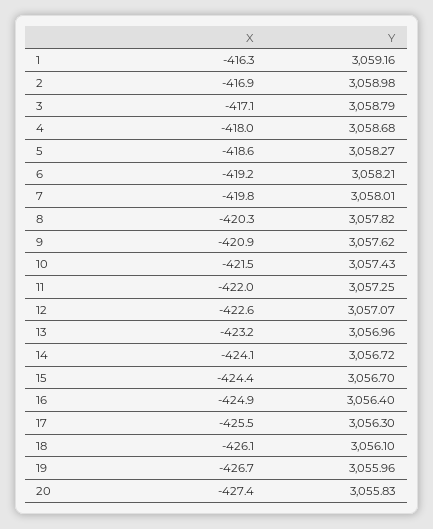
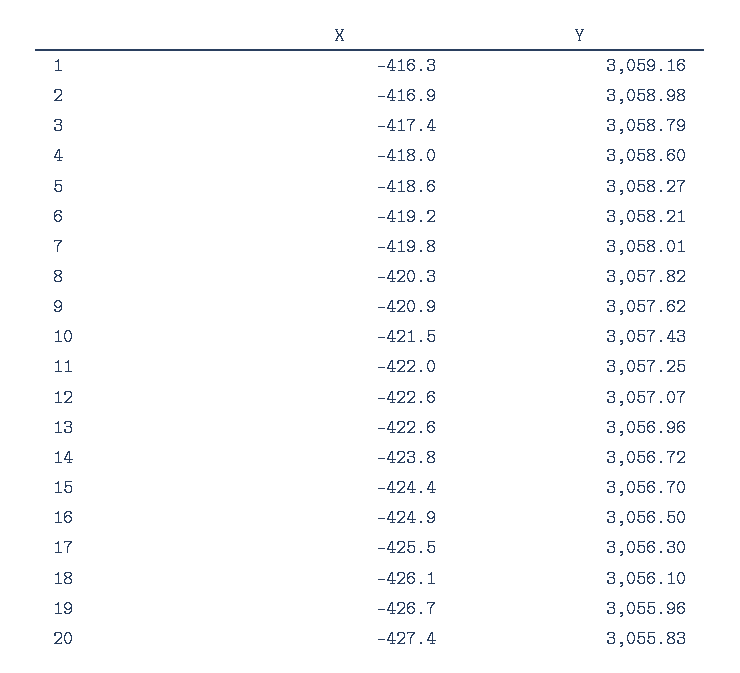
X, 3: -417.1 -> -417.4
Y, 4: 3058.68 -> 3058.6
X, 13: -423.2 -> -422.6
X, 14: -424.1 -> -423.8
Y, 16: 3056.4 -> 3056.5

